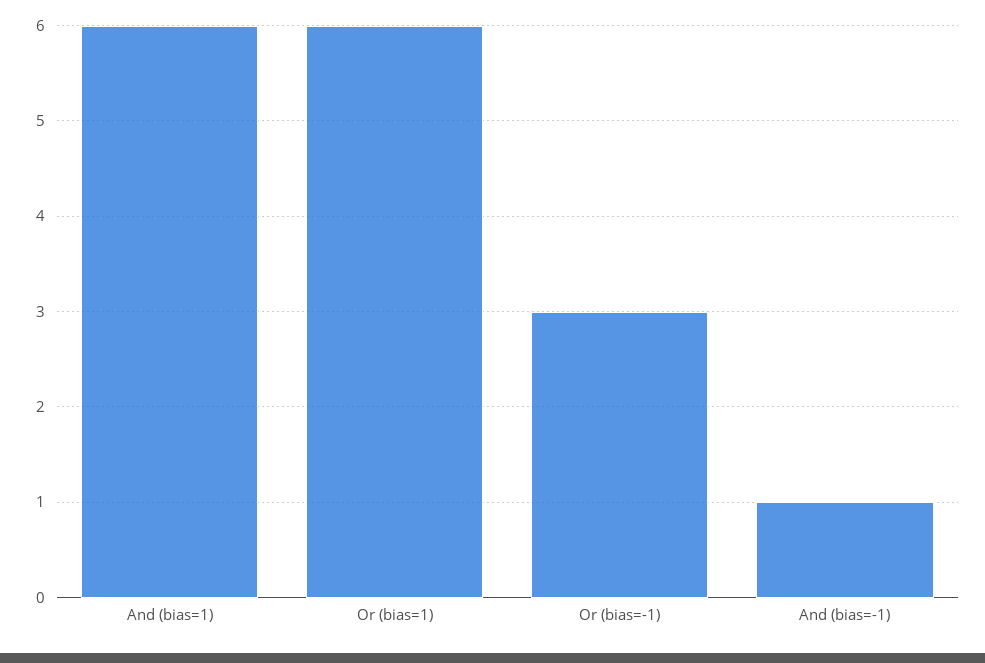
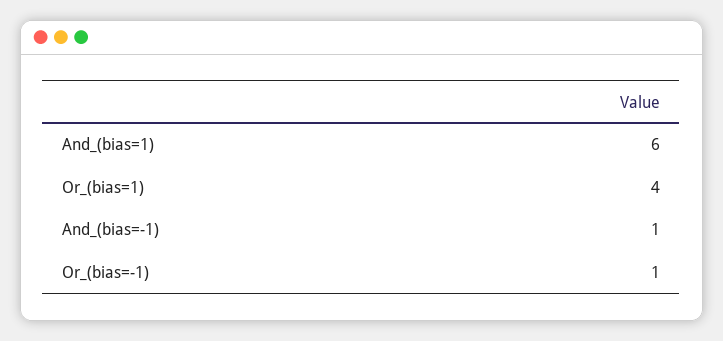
Or (bias=1): 6 -> 4
Or (bias=-1): 3 -> 1

